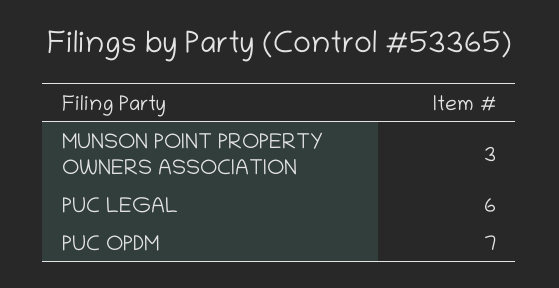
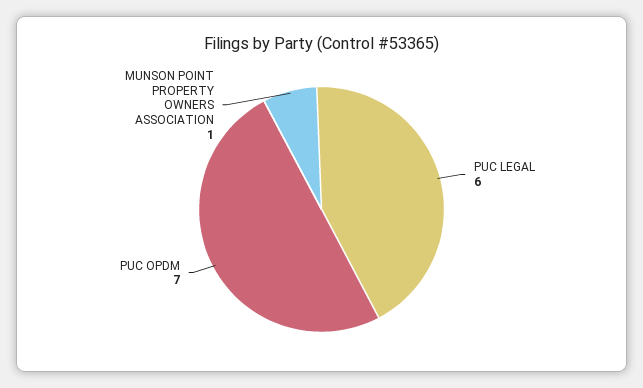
MUNSON POINT PROPERTY OWNERS ASSOCIATION: 3 -> 1

